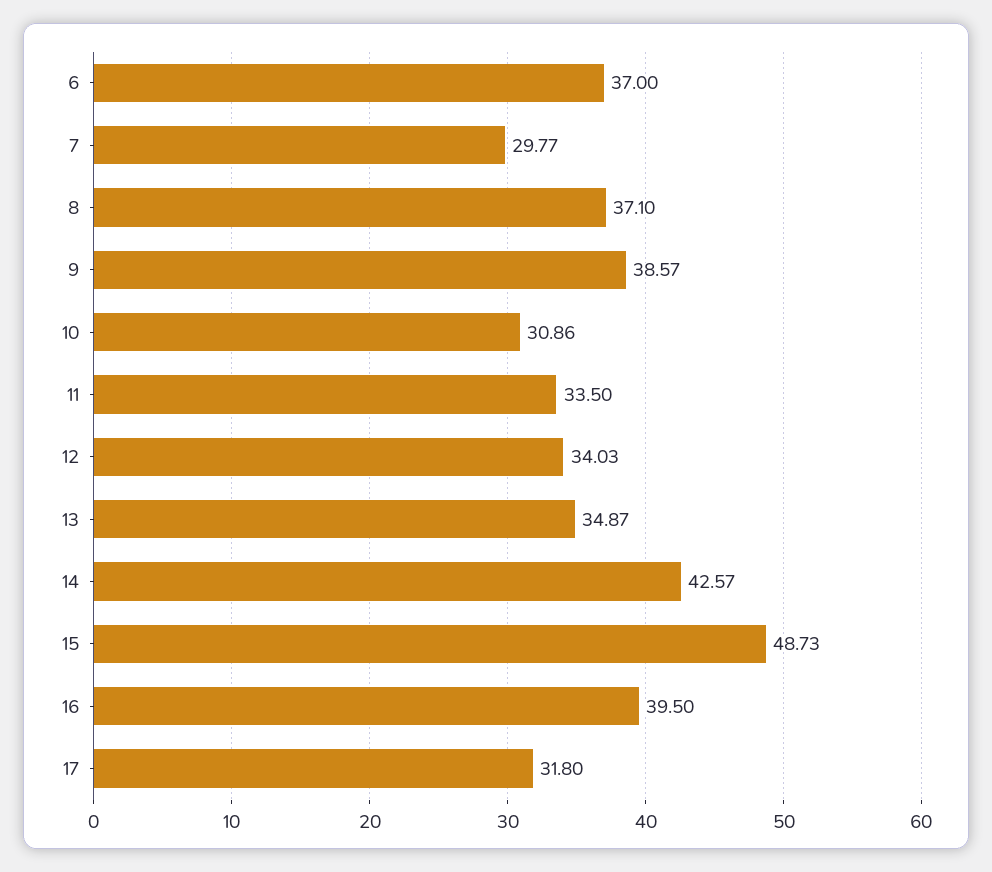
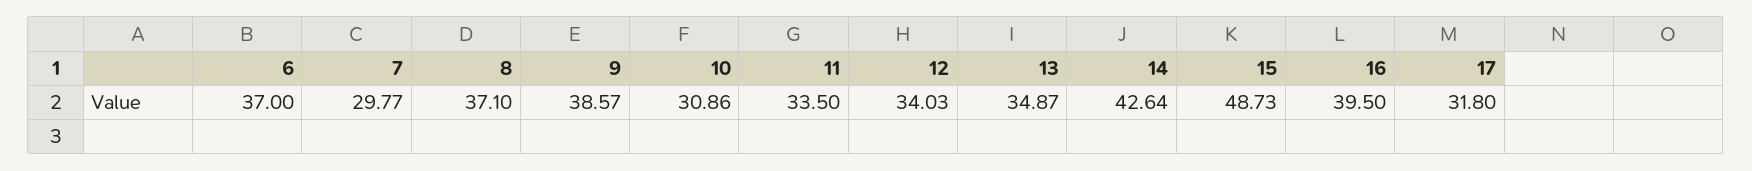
14: 42.57 -> 42.64

